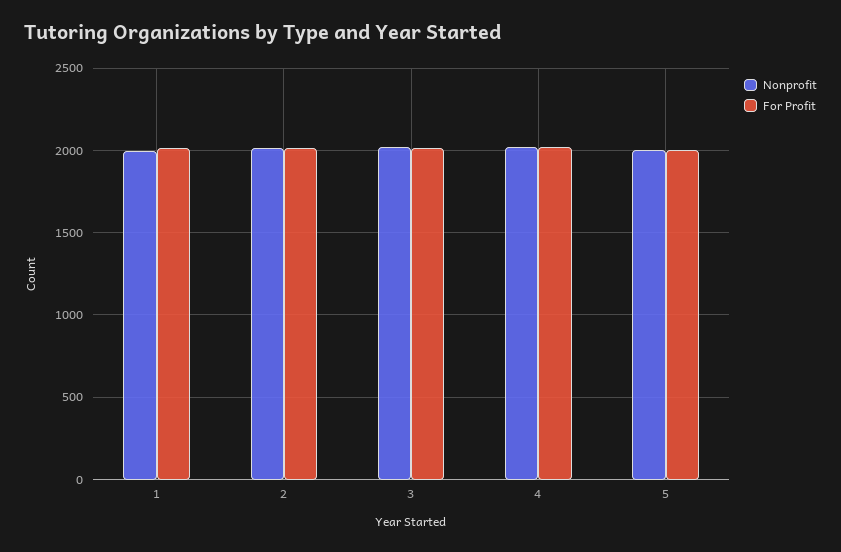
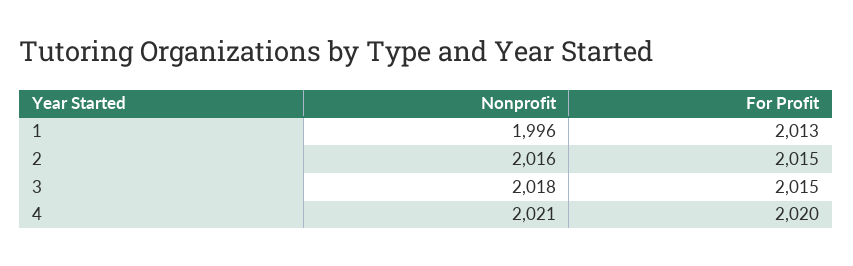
Nonprofit, 5: 2000 -> none
For Profit, 5: 2000 -> none

